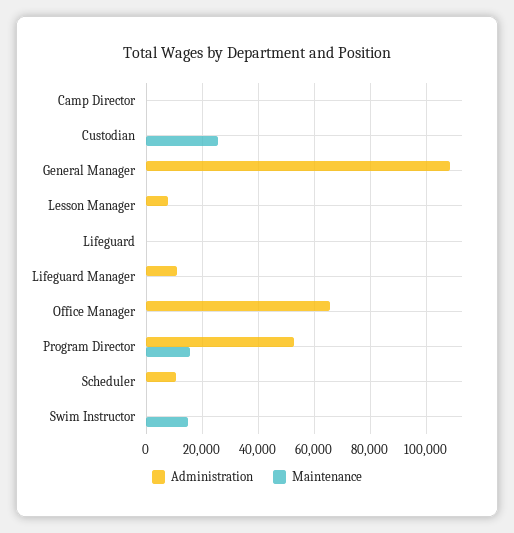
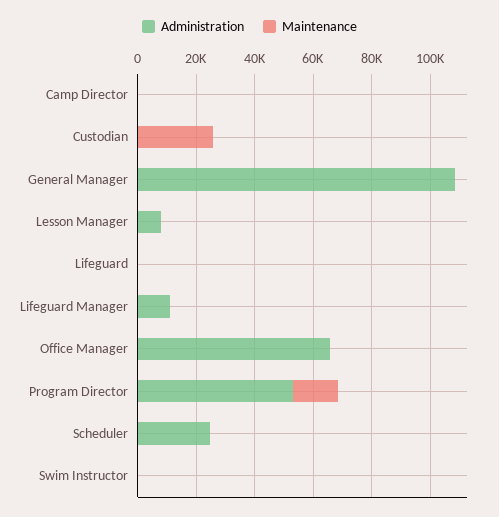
Administration, Scheduler: 10000 -> 25000
Maintenance, Swim Instructor: 15000 -> 0

